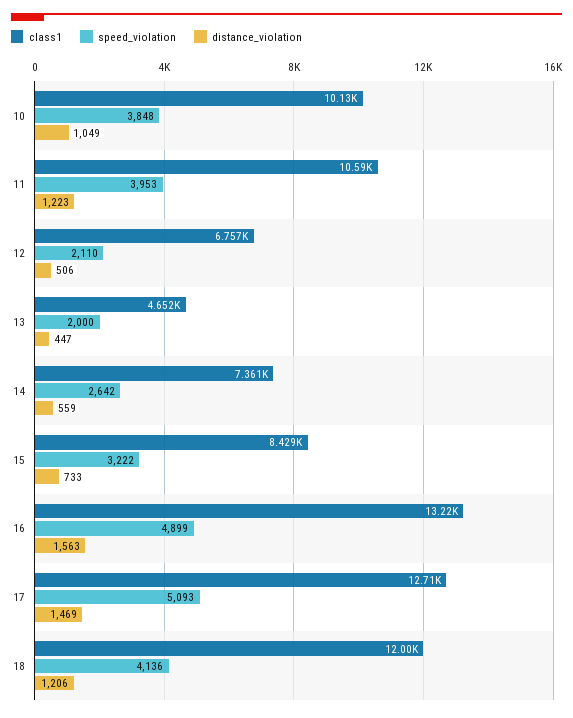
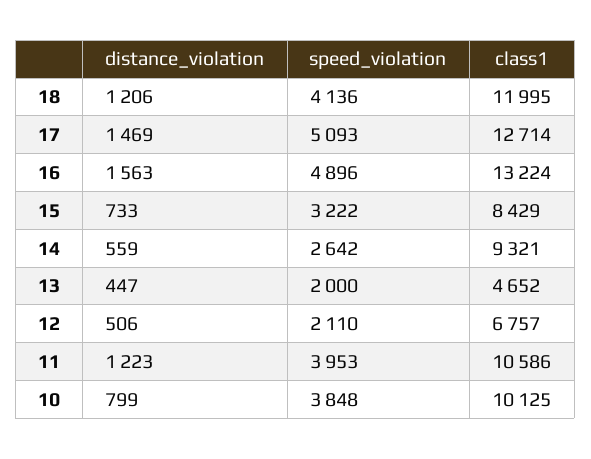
distance_violation, 10: 1049 -> 799
class1, 14: 7361 -> 9321
speed_violation, 16: 4899 -> 4896

